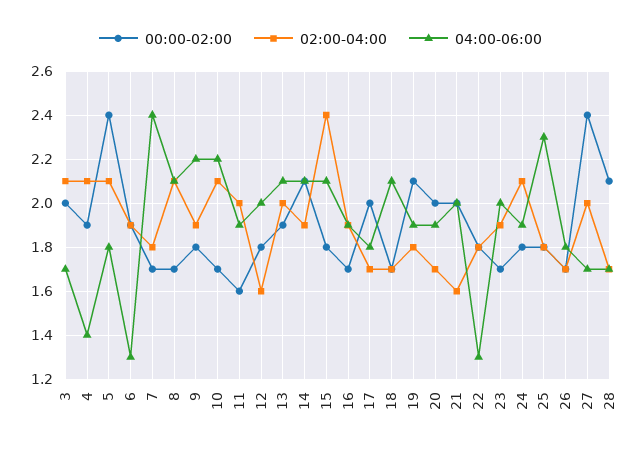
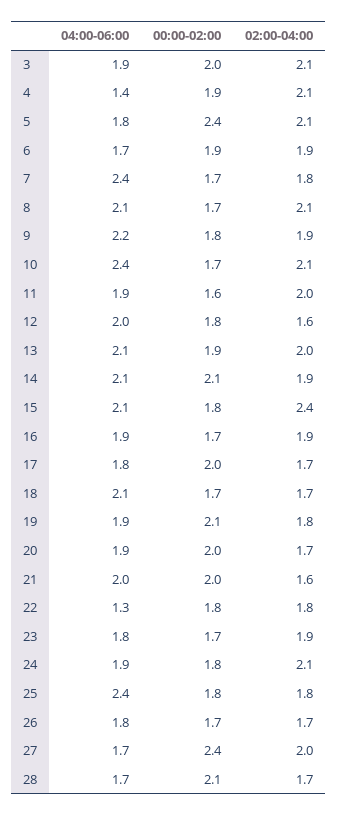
04:00-06:00, 3: 1.7 -> 1.9
04:00-06:00, 6: 1.3 -> 1.7
04:00-06:00, 10: 2.2 -> 2.4
04:00-06:00, 23: 2 -> 1.8
04:00-06:00, 25: 2.3 -> 2.4

